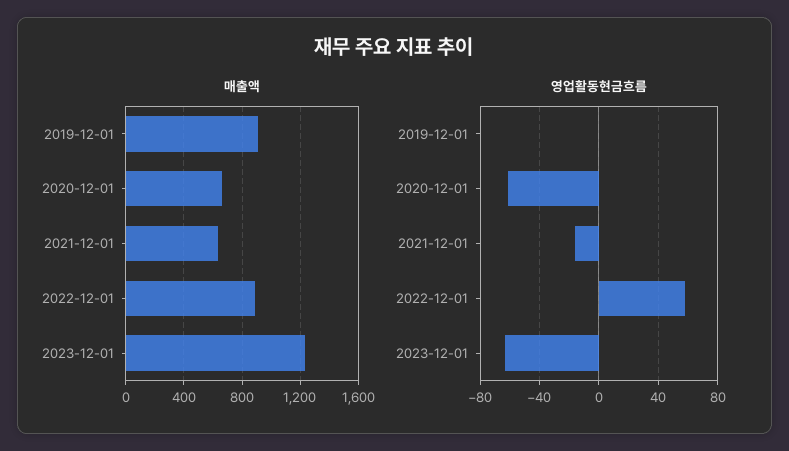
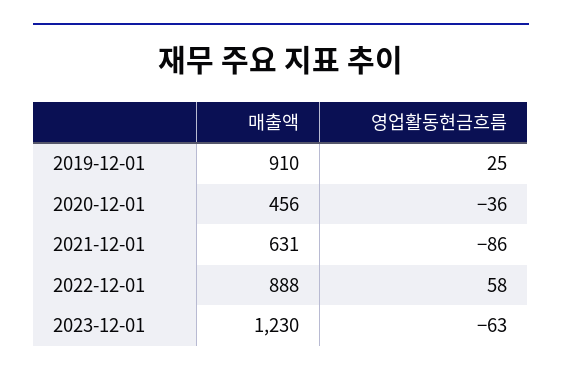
매출액, 2020-12-01: 650 -> 456
영업활동현금흐름, 2019-12-01: 0 -> 25
영업활동현금흐름, 2020-12-01: -60 -> -36
영업활동현금흐름, 2021-12-01: -15 -> -86

